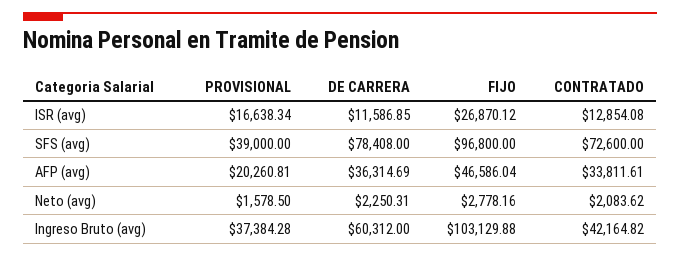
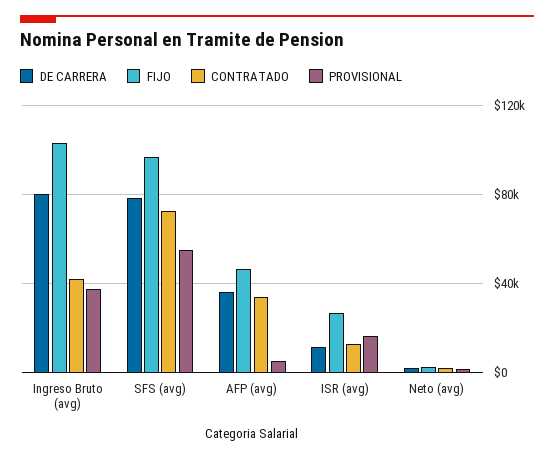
PROVISIONAL, SFS (avg): 39000 -> 55000
PROVISIONAL, AFP (avg): 20260.81 -> 5000
DE CARRERA, Ingreso Bruto (avg): 60312 -> 80000

